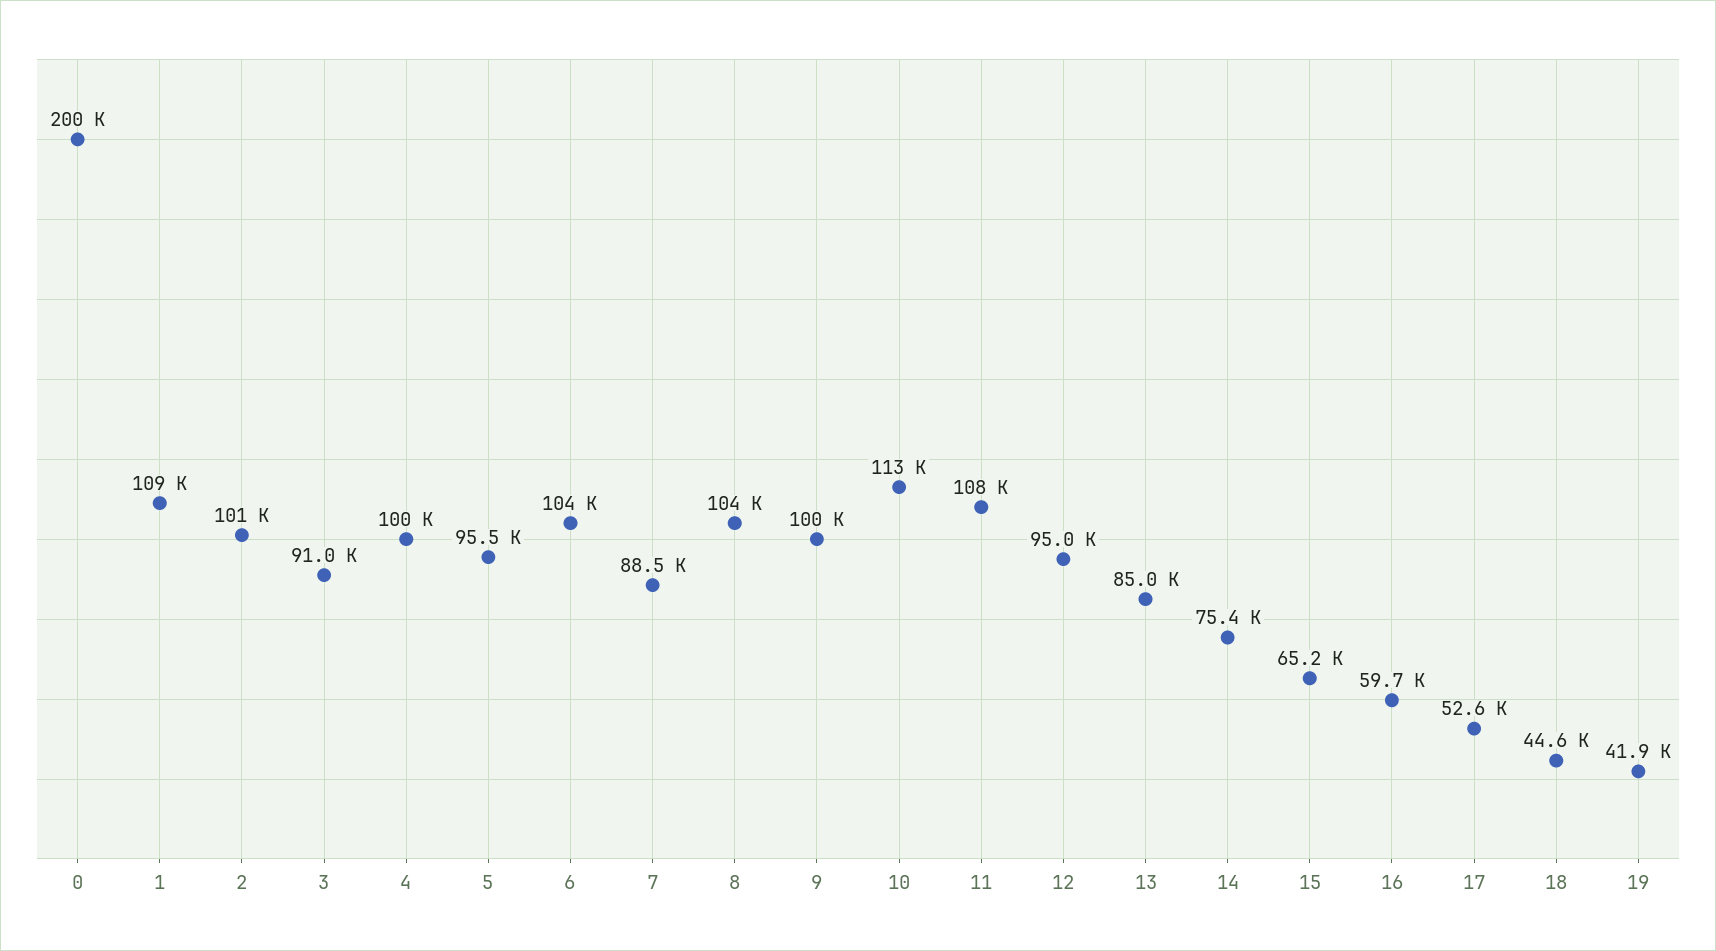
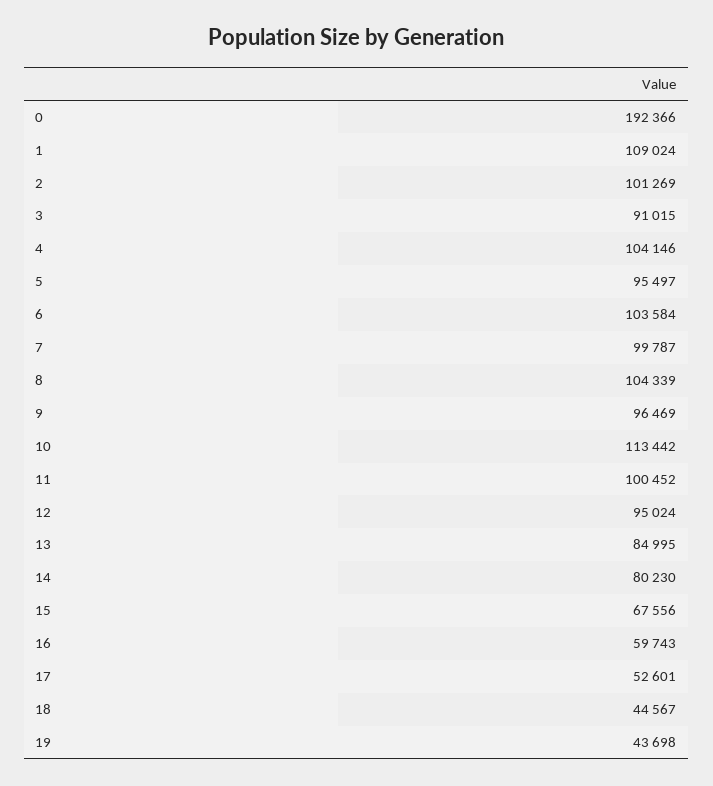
0: 200000 -> 192366
4: 100000 -> 104146
7: 88500 -> 99787
9: 100000 -> 96469
11: 108000 -> 100452
14: 75400 -> 80230
15: 65200 -> 67556
19: 41900 -> 43698

